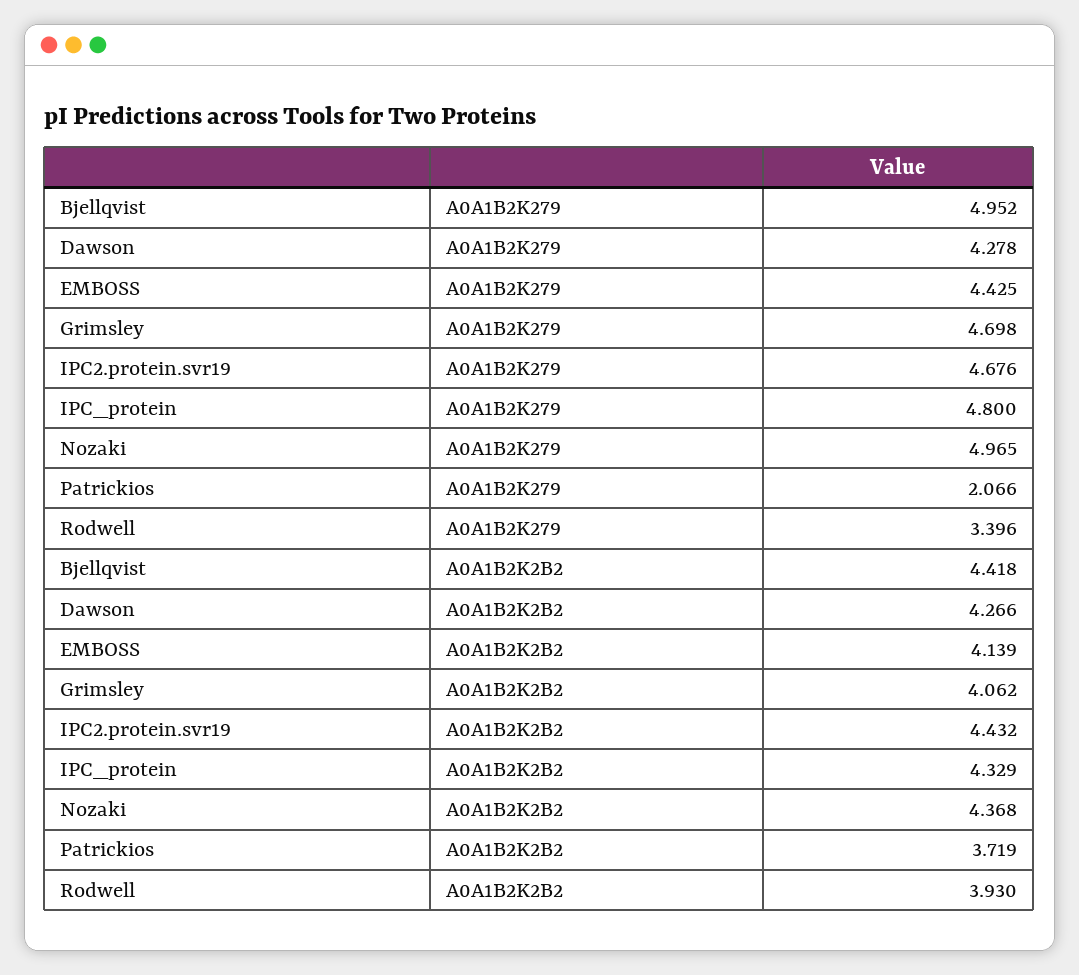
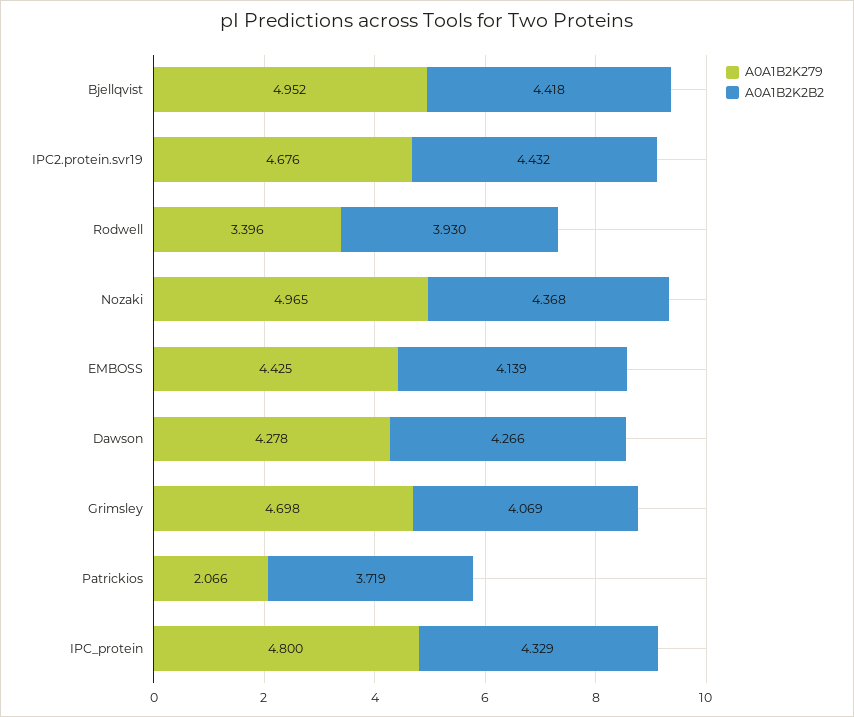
A0A1B2K2B2, Grimsley: 4.062 -> 4.069

